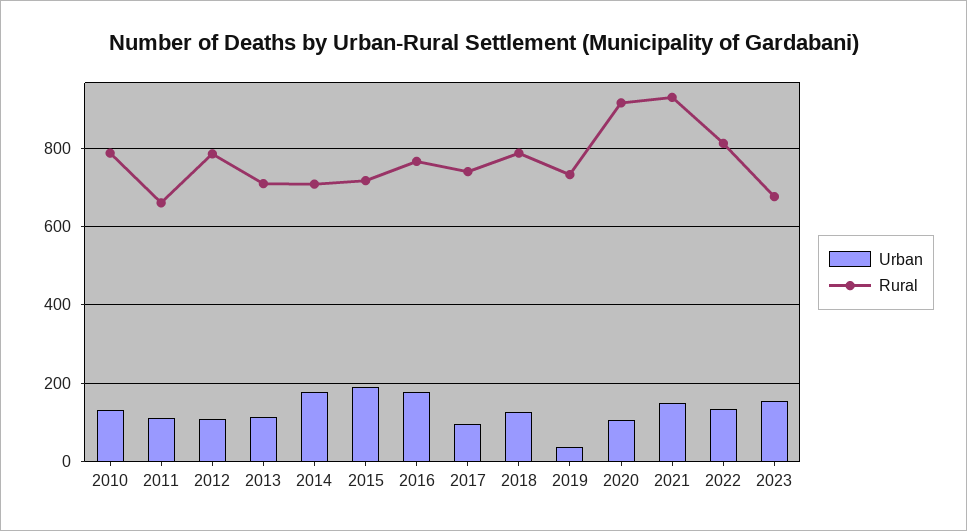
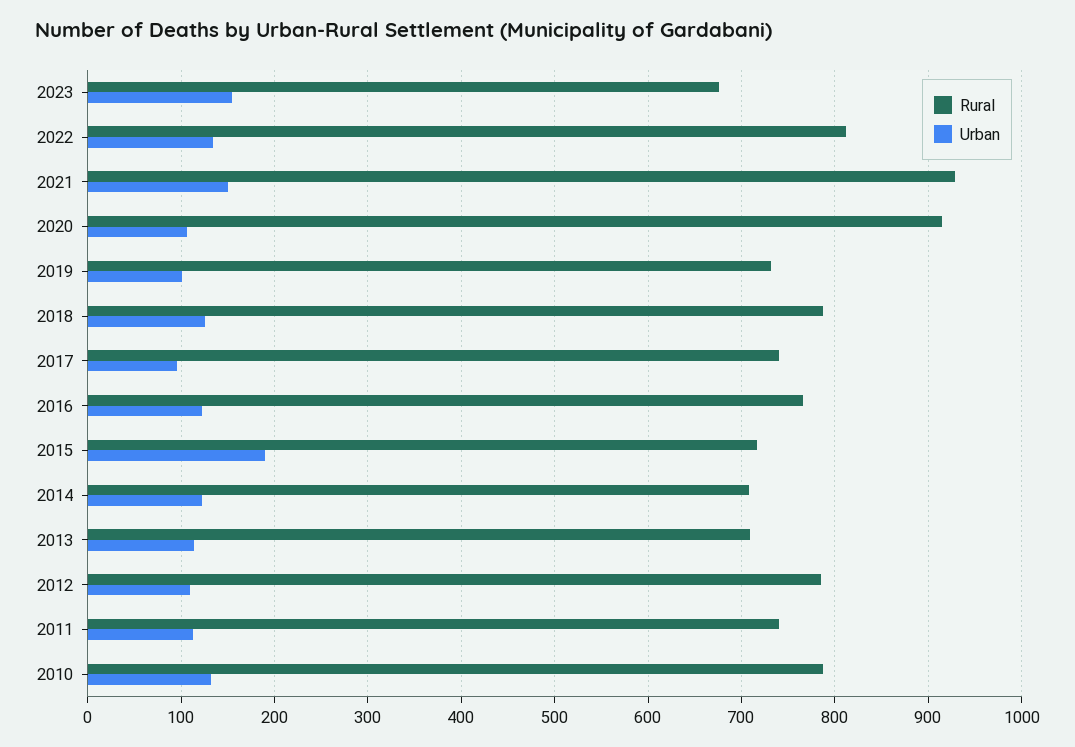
Rural, 2011: 660 -> 740
Urban, 2014: 180 -> 120
Urban, 2016: 180 -> 120
Urban, 2019: 40 -> 100

